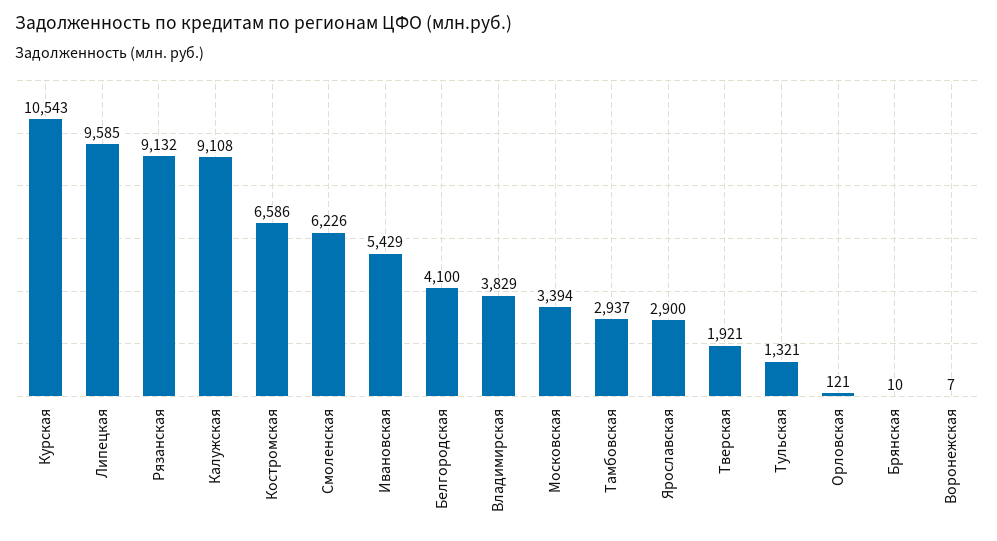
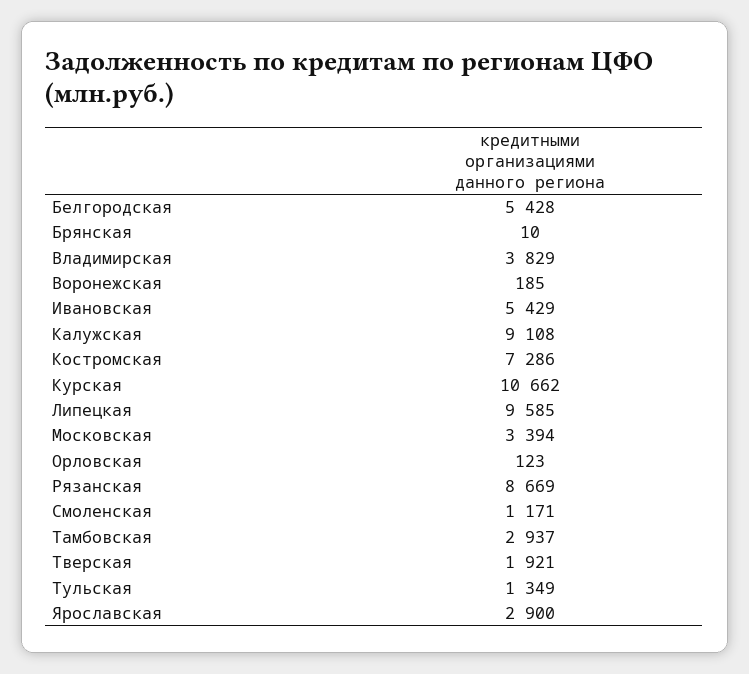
Курская: 10543 -> 10662
Рязанская: 9132 -> 8669
Костромская: 6586 -> 7286
Смоленская: 6226 -> 1171
Белгородская: 4100 -> 5428
Тульская: 1321 -> 1349
Орловская: 121 -> 123
Воронежская: 7 -> 185

